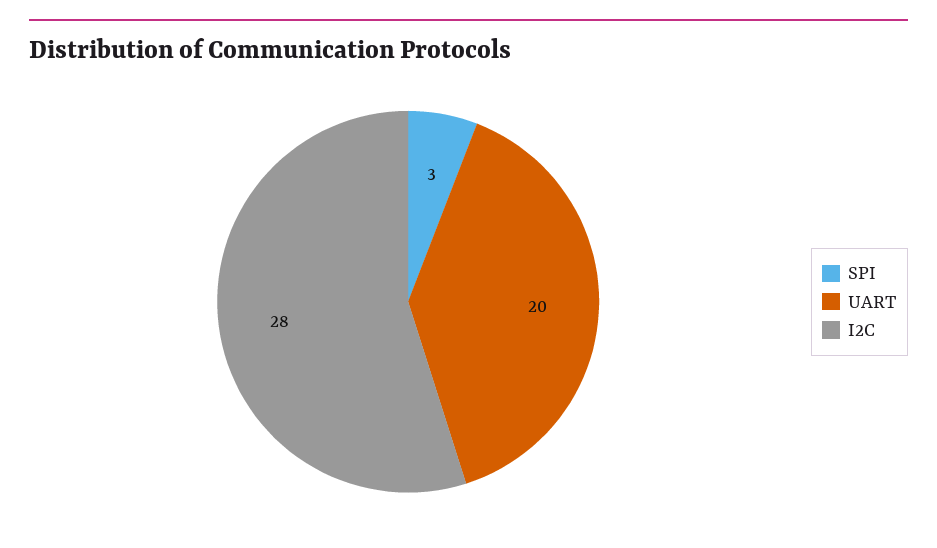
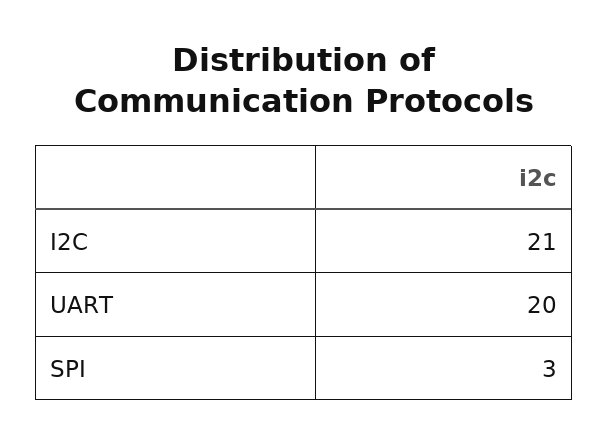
I2C: 28 -> 21

